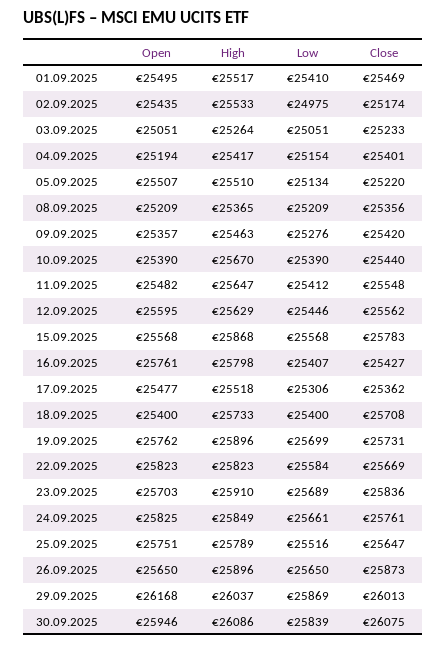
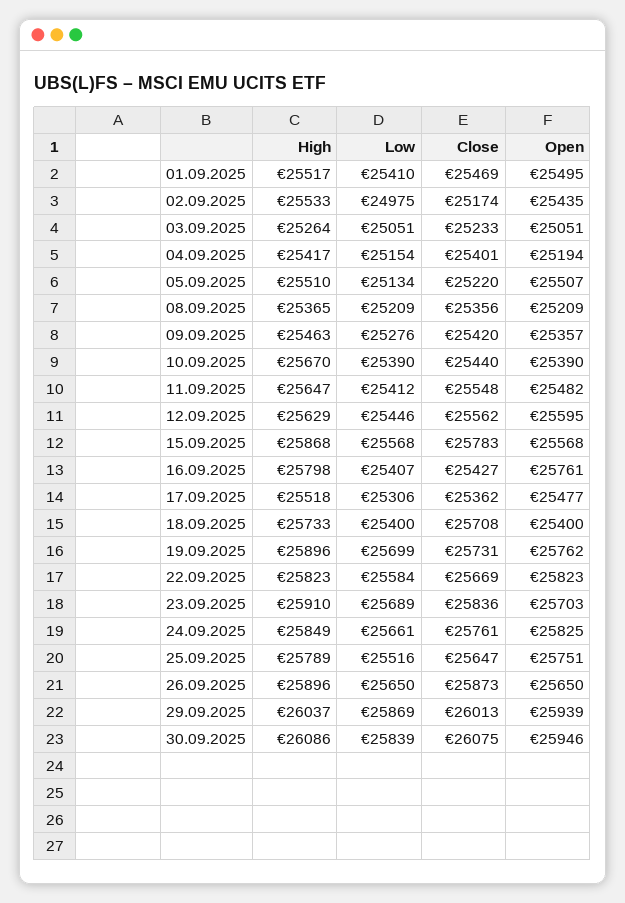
Open, 29.09.2025: 26168 -> 25939

